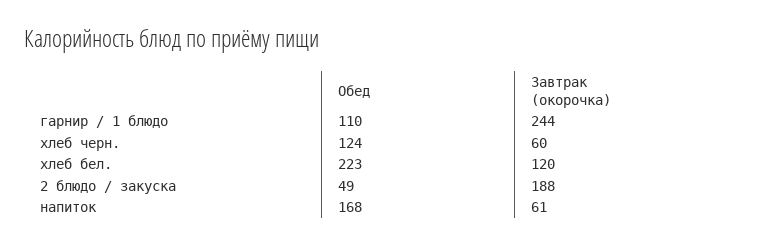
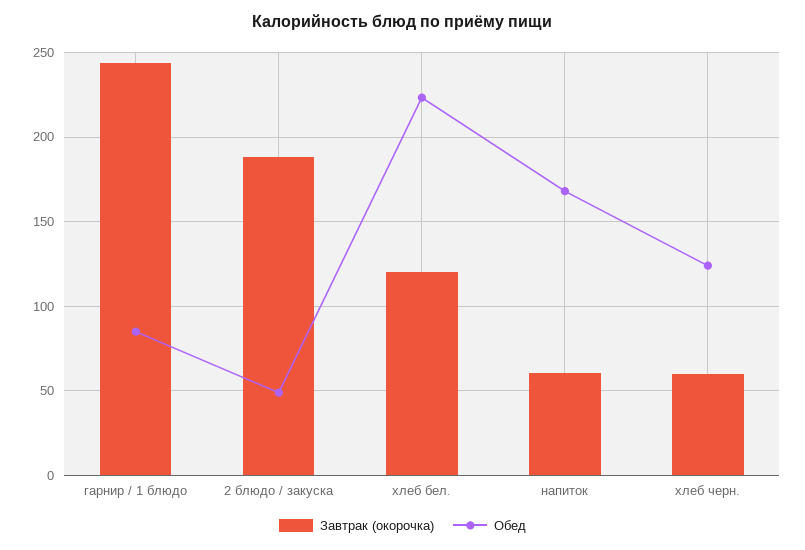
Обед, гарнир / 1 блюдо: 110 -> 85

